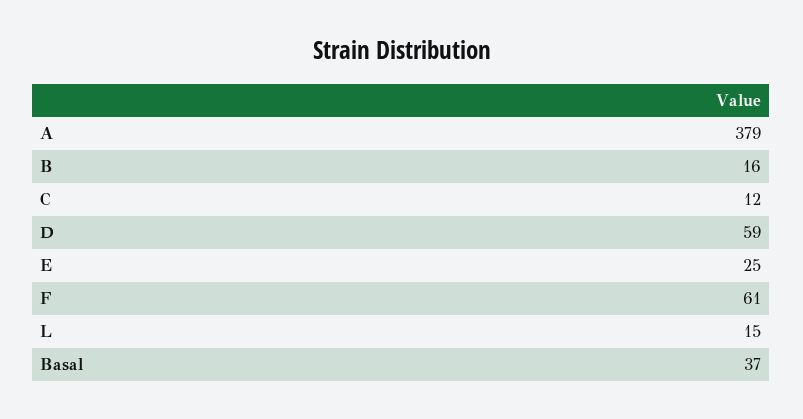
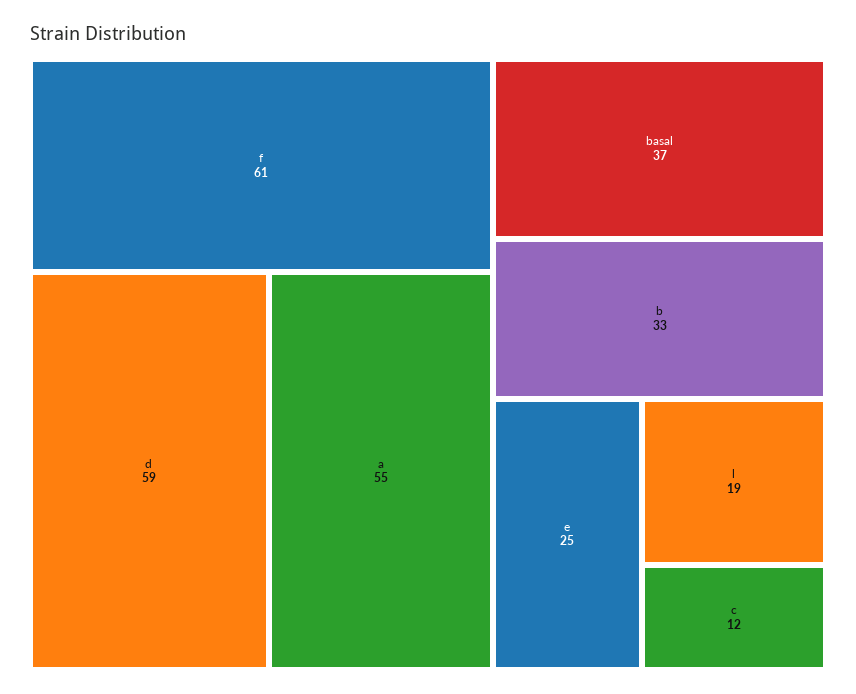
A: 379 -> 55
B: 16 -> 33
L: 15 -> 19

